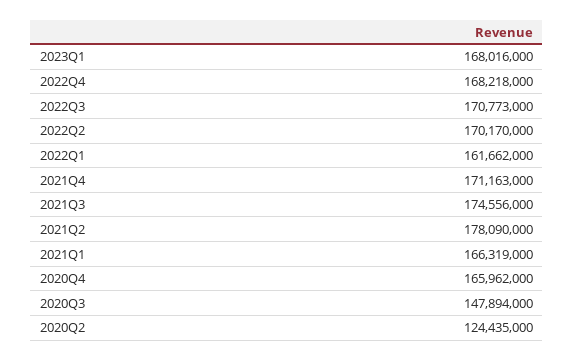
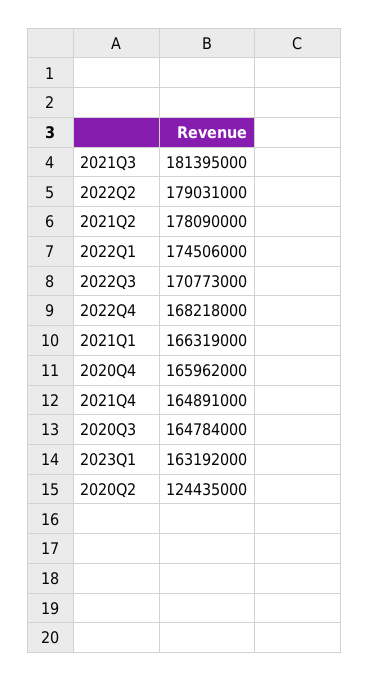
2023Q1: 168016000 -> 163192000
2022Q2: 170170000 -> 179031000
2022Q1: 161662000 -> 174506000
2021Q4: 171163000 -> 164891000
2021Q3: 174556000 -> 181395000
2020Q3: 147894000 -> 164784000

